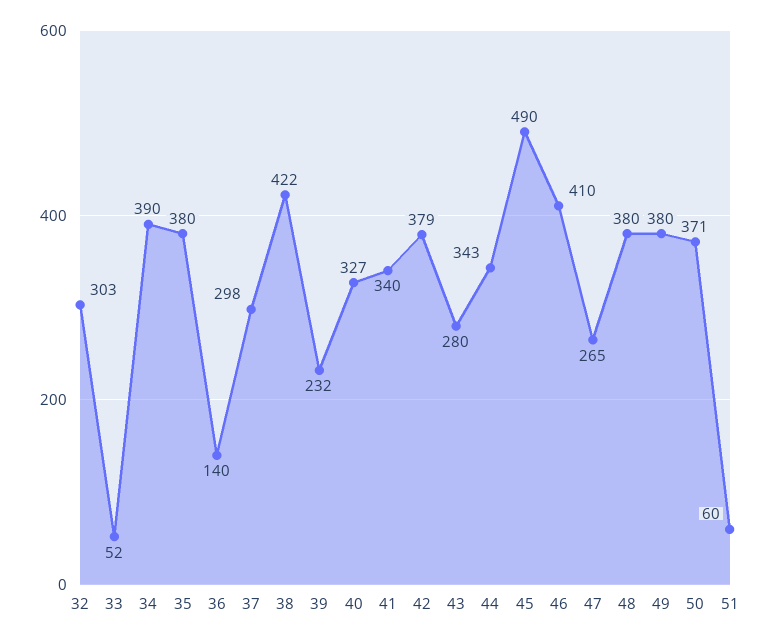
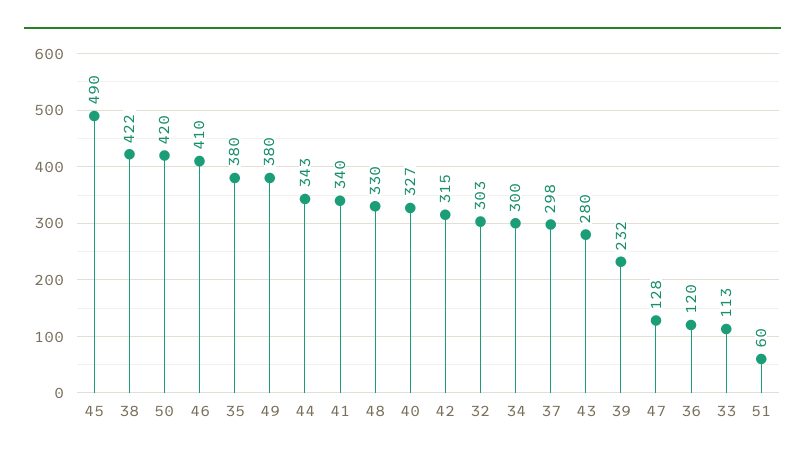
33: 52 -> 113
34: 390 -> 300
36: 140 -> 120
42: 379 -> 315
47: 265 -> 128
48: 380 -> 330
50: 371 -> 420

